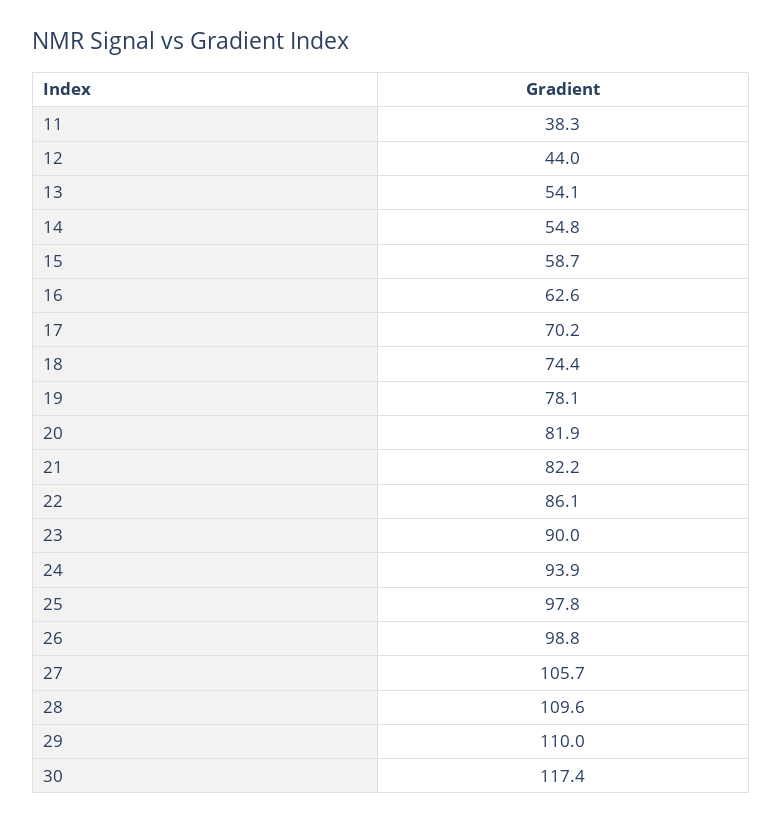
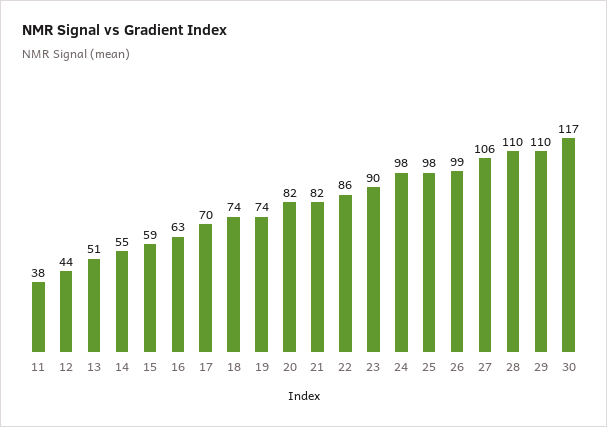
13: 54.1 -> 51
19: 78.1 -> 74
24: 93.9 -> 98

